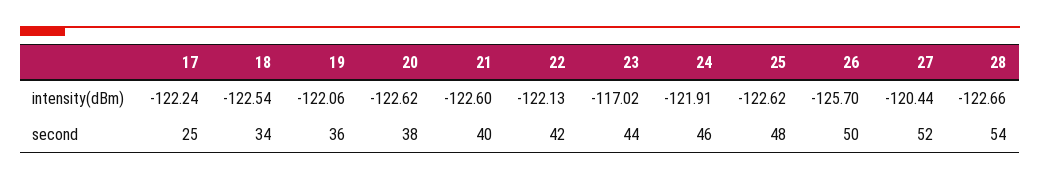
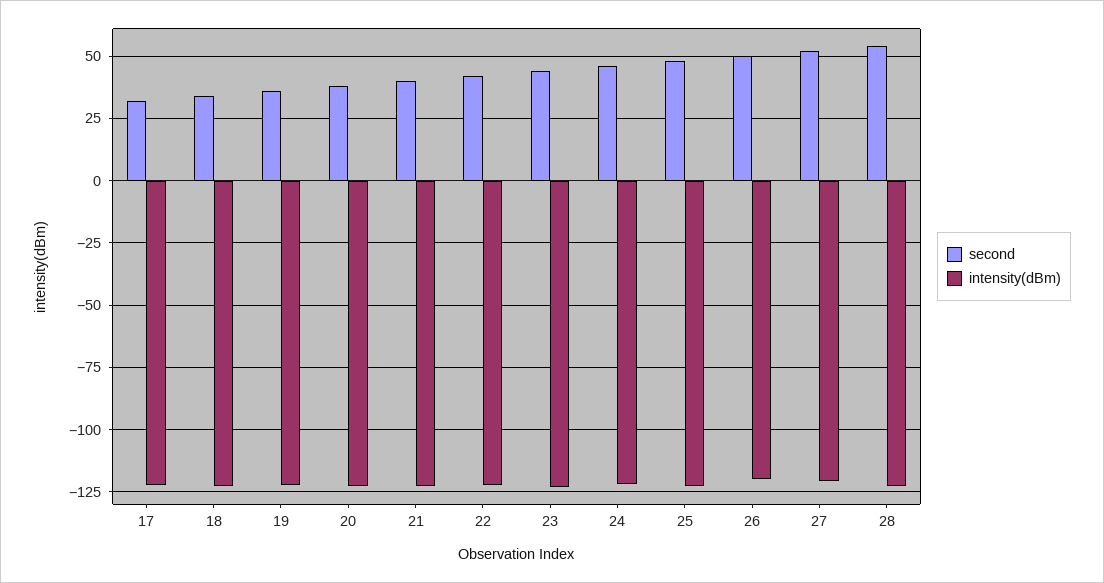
intensity(dBm), 23: -117.02 -> -122.5
intensity(dBm), 26: -125.7 -> -120
second, 17: 25 -> 32.5

